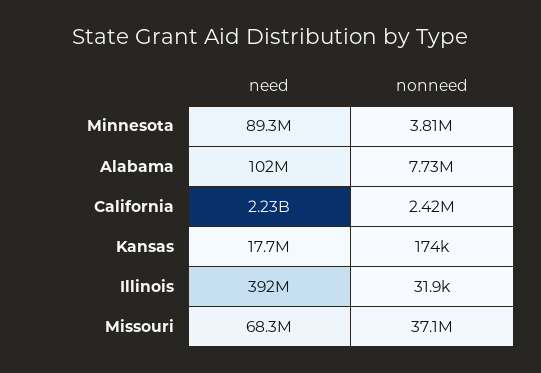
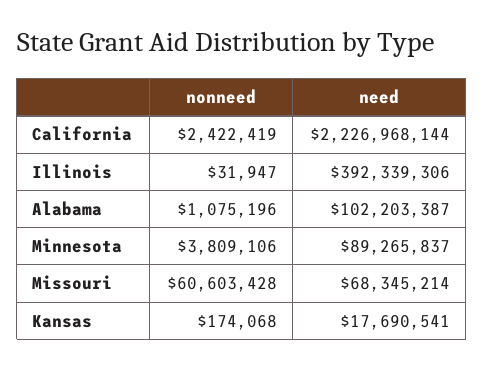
nonneed, Alabama: 7730000 -> 1075196
nonneed, Missouri: 37100000 -> 60603428

